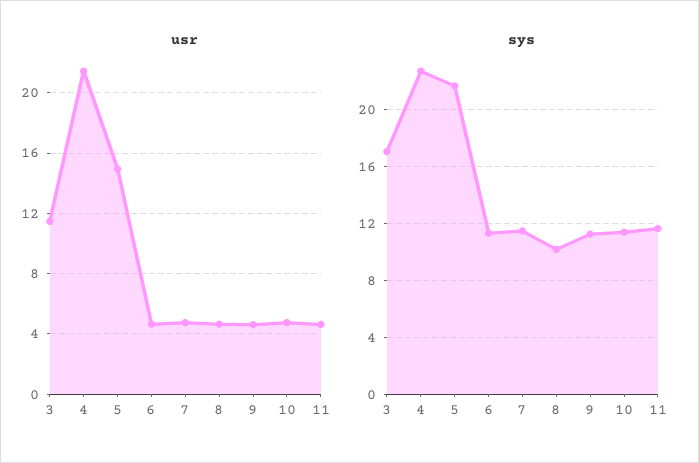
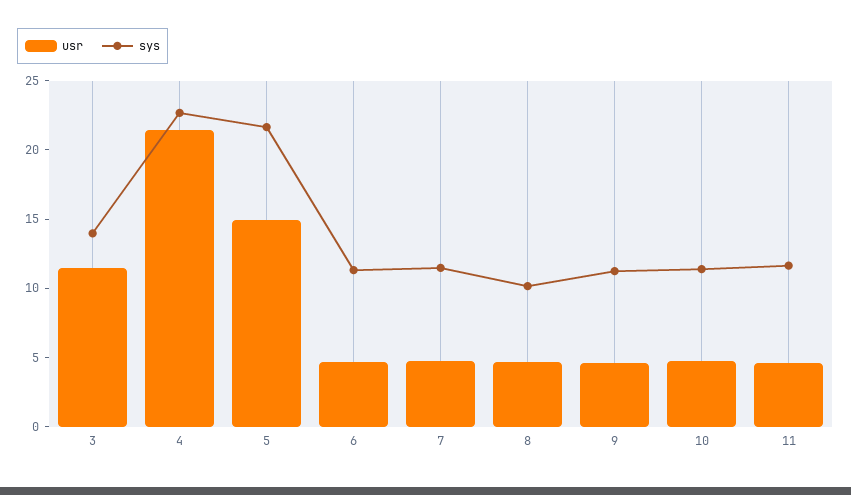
sys, 3: 17 -> 14

